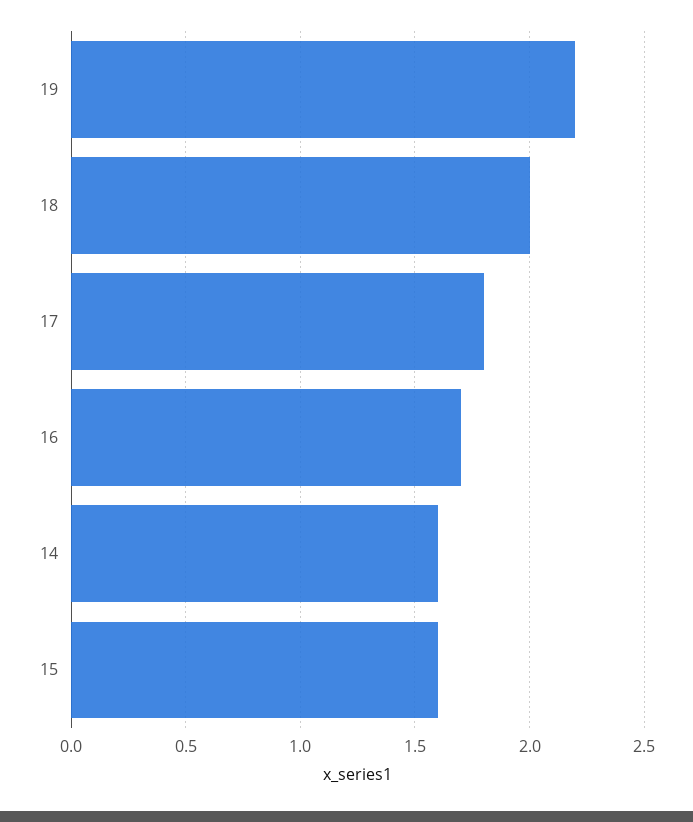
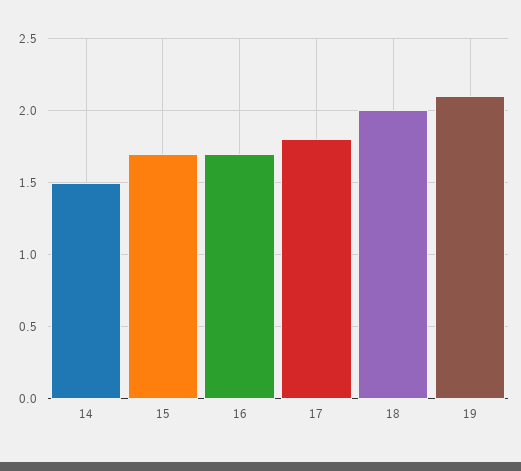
19: 2.2 -> 2.1
14: 1.6 -> 1.5
15: 1.6 -> 1.7

